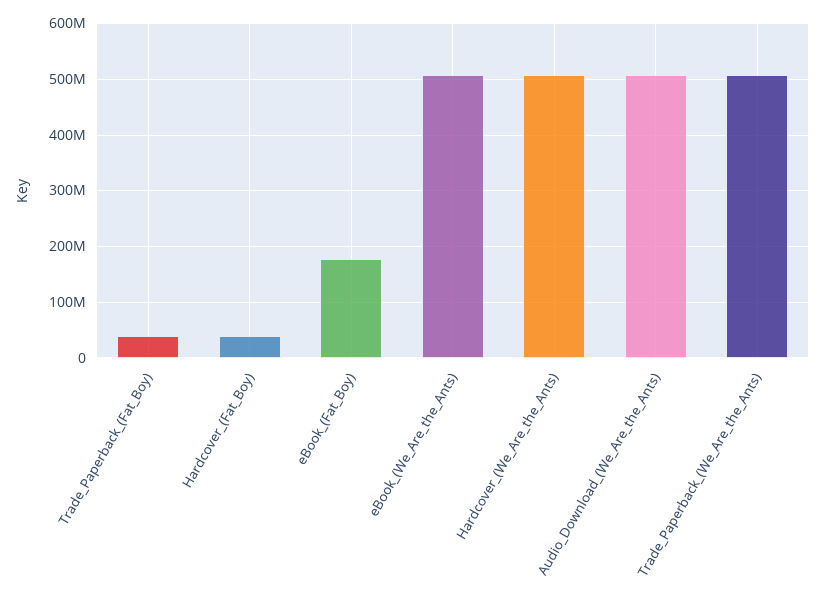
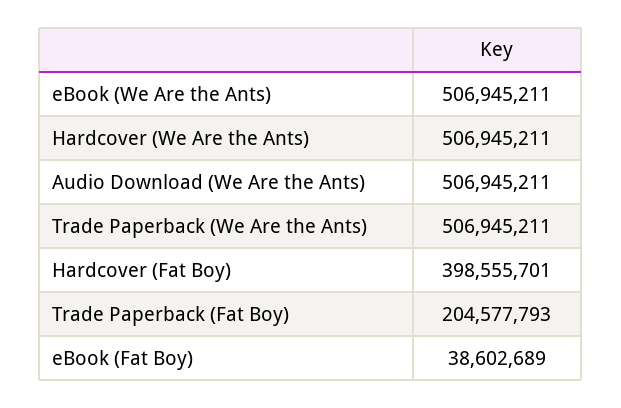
Trade_Paperback_(Fat_Boy): 40000000 -> 204577793
Hardcover_(Fat_Boy): 40000000 -> 398555701
eBook_(Fat_Boy): 180000000 -> 38602689

